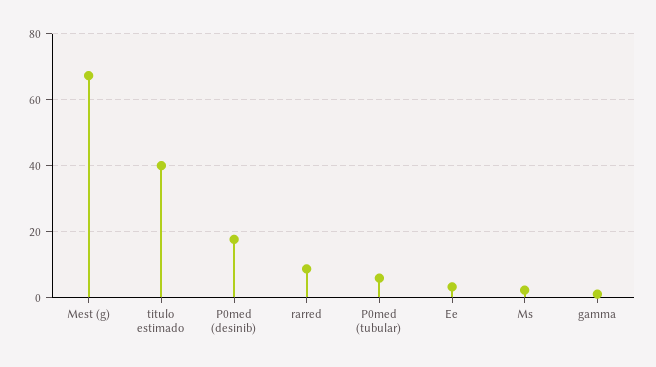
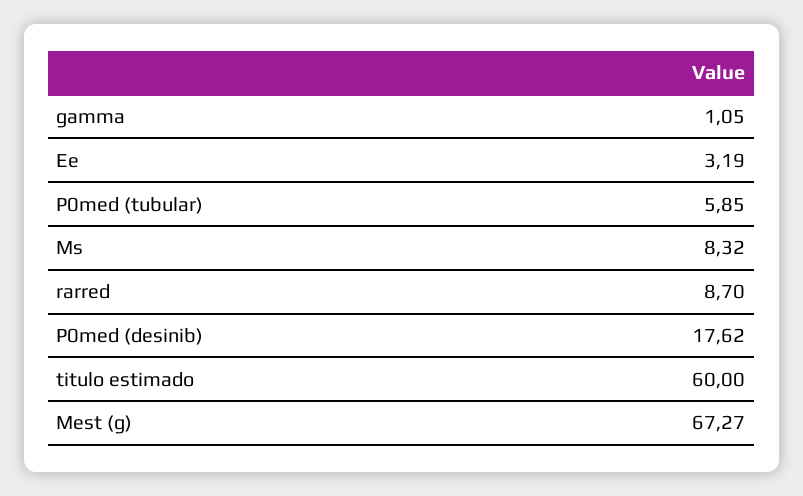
titulo estimado: 40 -> 60
Ms: 2 -> 8.32

